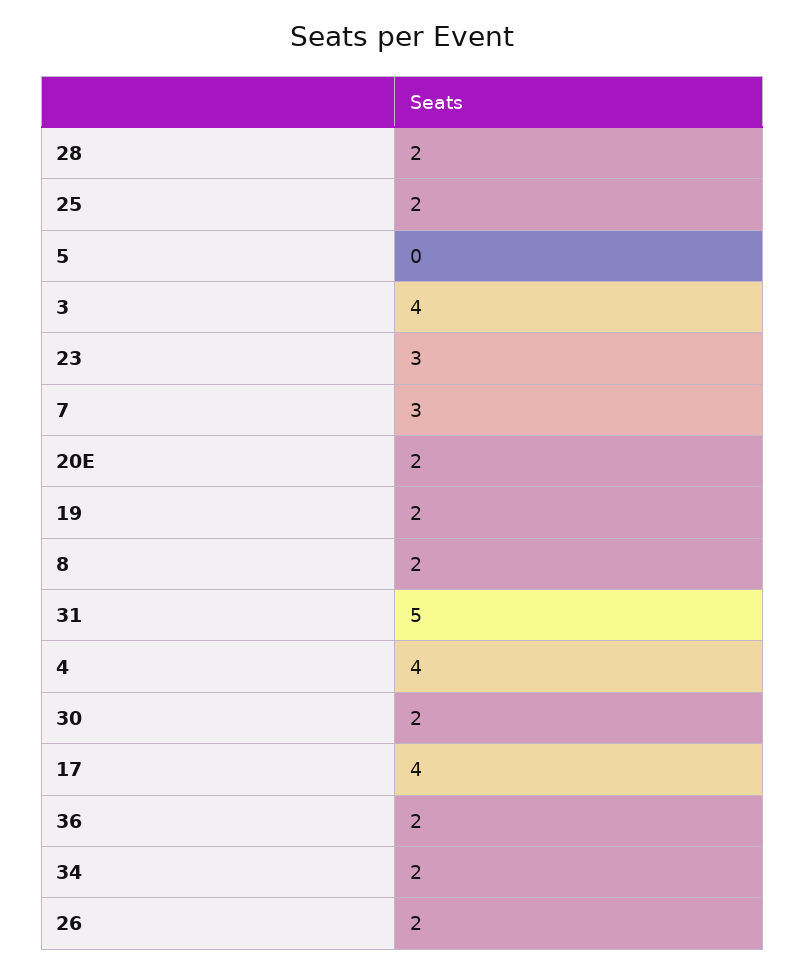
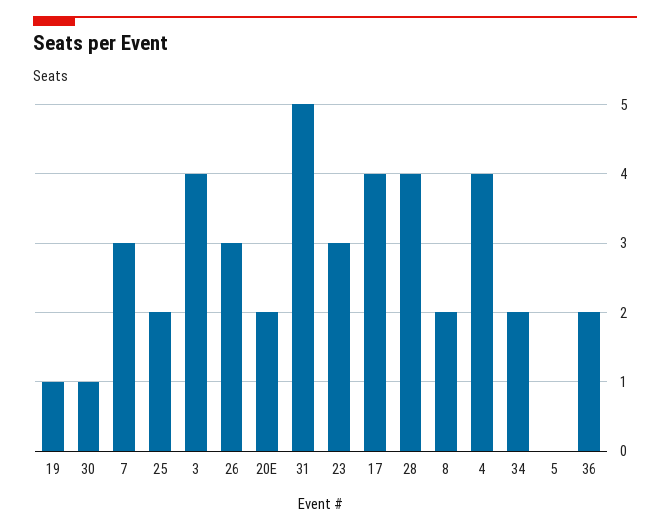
28: 2 -> 4
19: 2 -> 1
30: 2 -> 1
26: 2 -> 3

